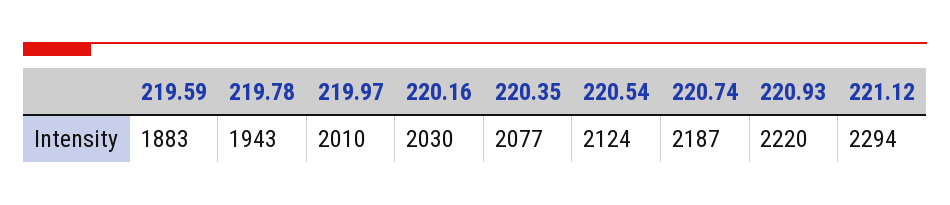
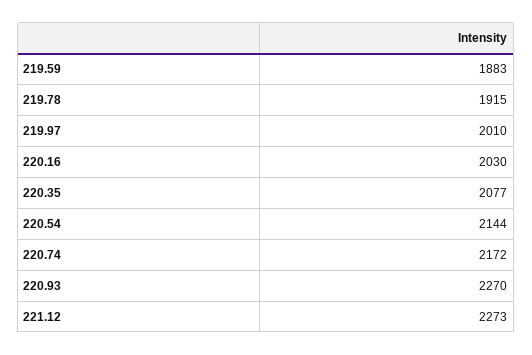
219.78: 1943 -> 1915
220.54: 2124 -> 2144
220.74: 2187 -> 2172
220.93: 2220 -> 2270
221.12: 2294 -> 2273

